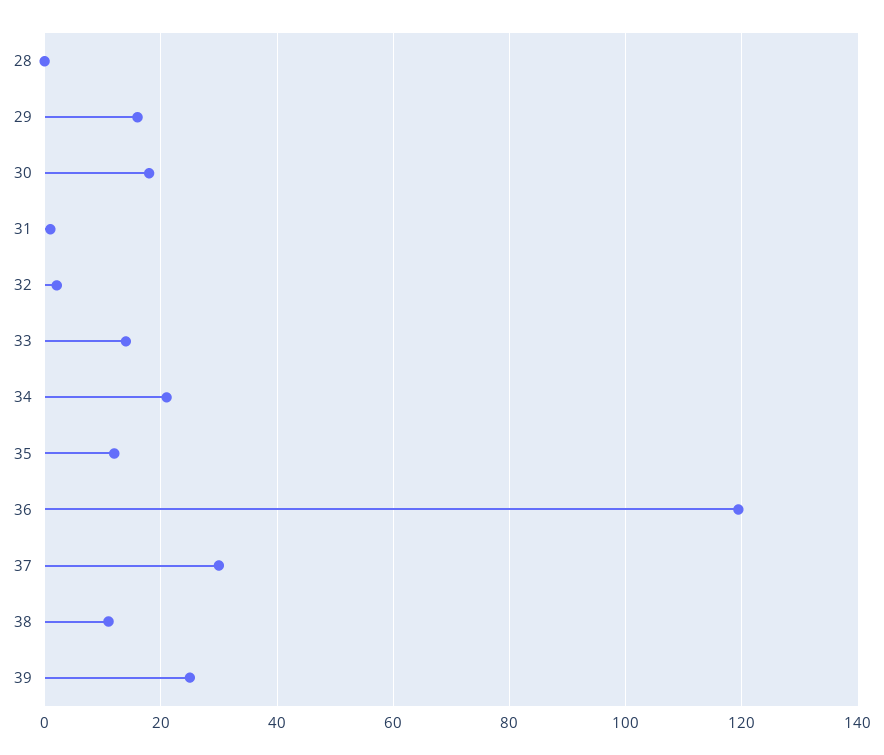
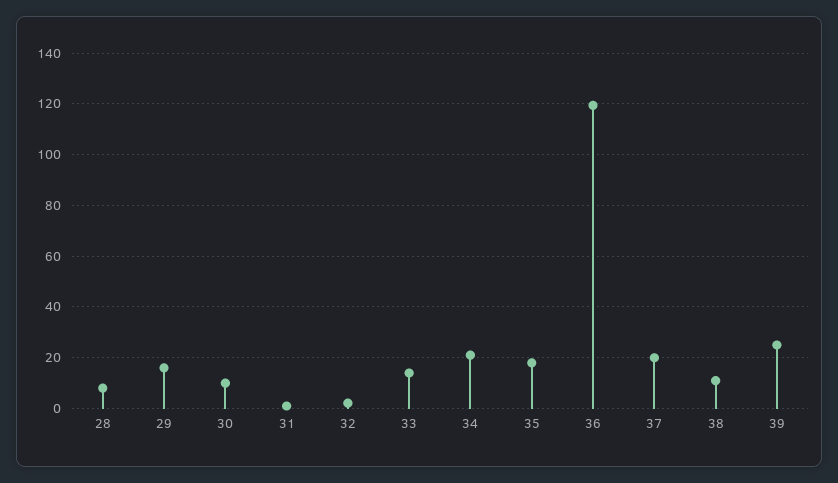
28: 0 -> 7.5
30: 18 -> 10
35: 12 -> 17.5
37: 30 -> 20

